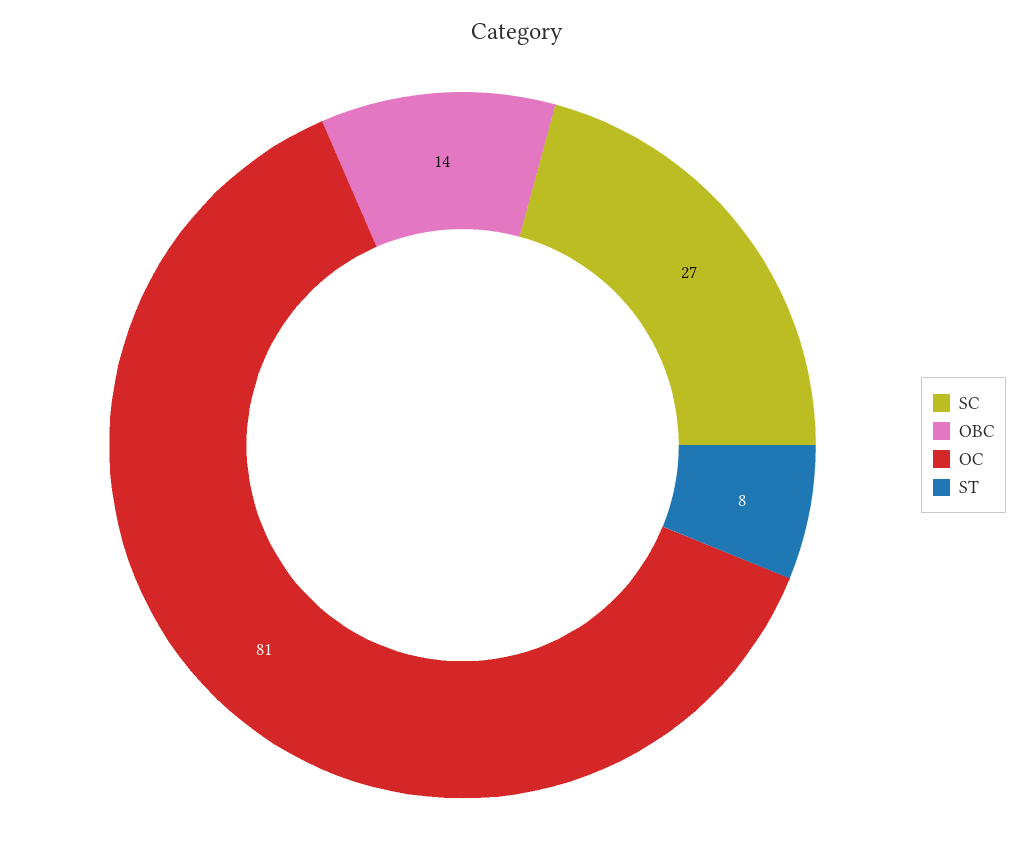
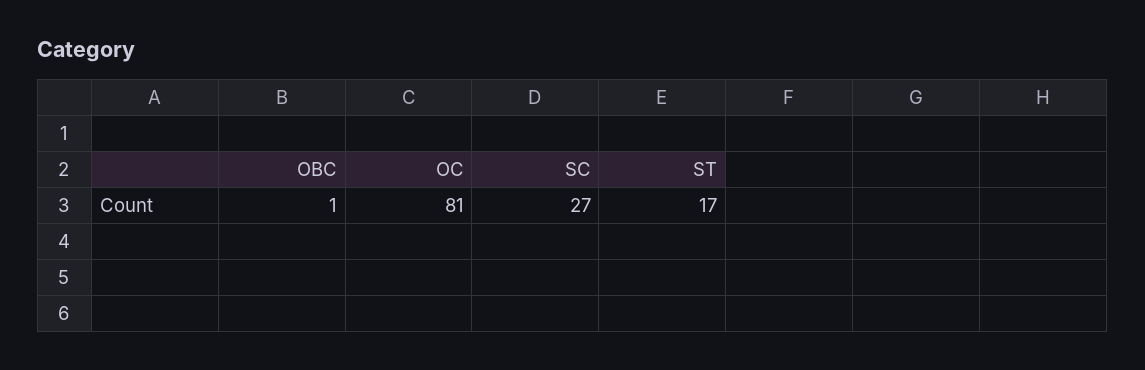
OBC: 14 -> 1
ST: 8 -> 17

